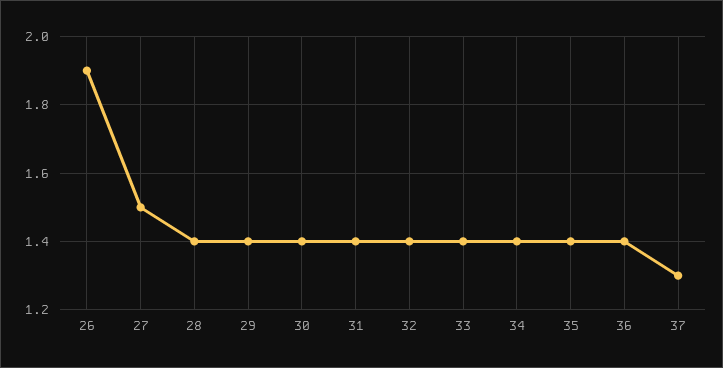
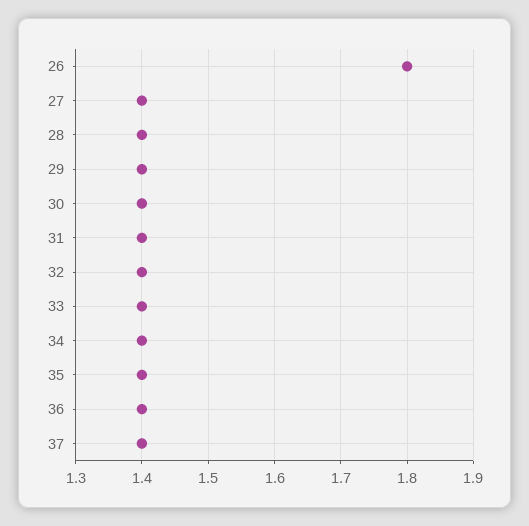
26: 1.9 -> 1.8
27: 1.5 -> 1.4
37: 1.3 -> 1.4

